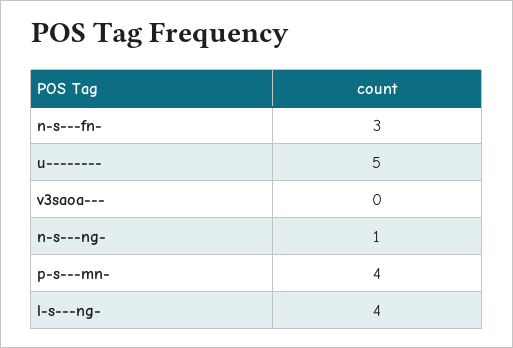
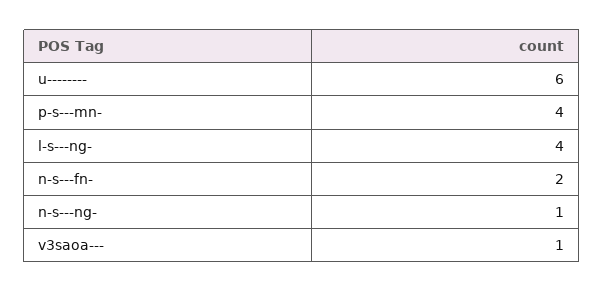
n-s---fn-: 3 -> 2
u--------: 5 -> 6
v3saoa---: 0 -> 1

